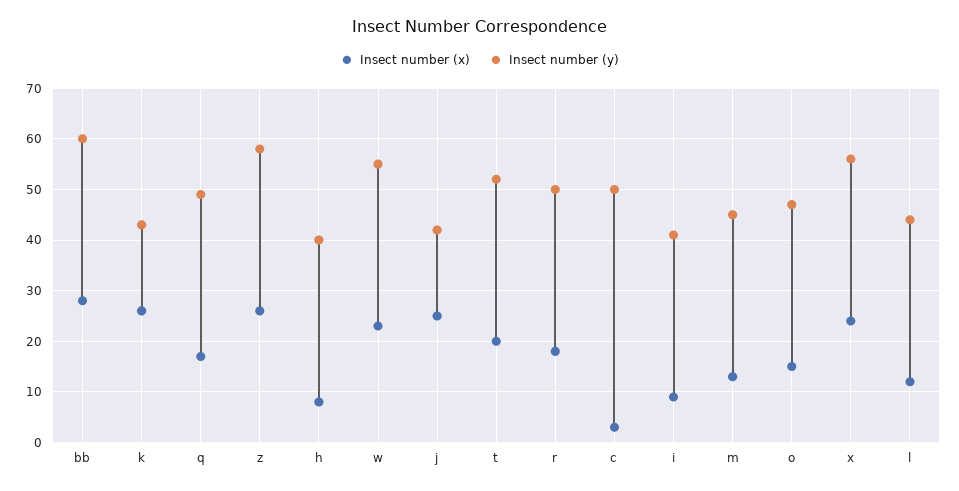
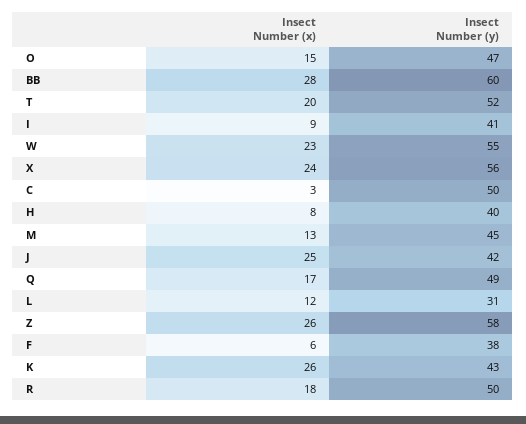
Insect number (y), l: 45 -> 31
Insect number (x), F: none -> 6
Insect number (y), F: none -> 38

